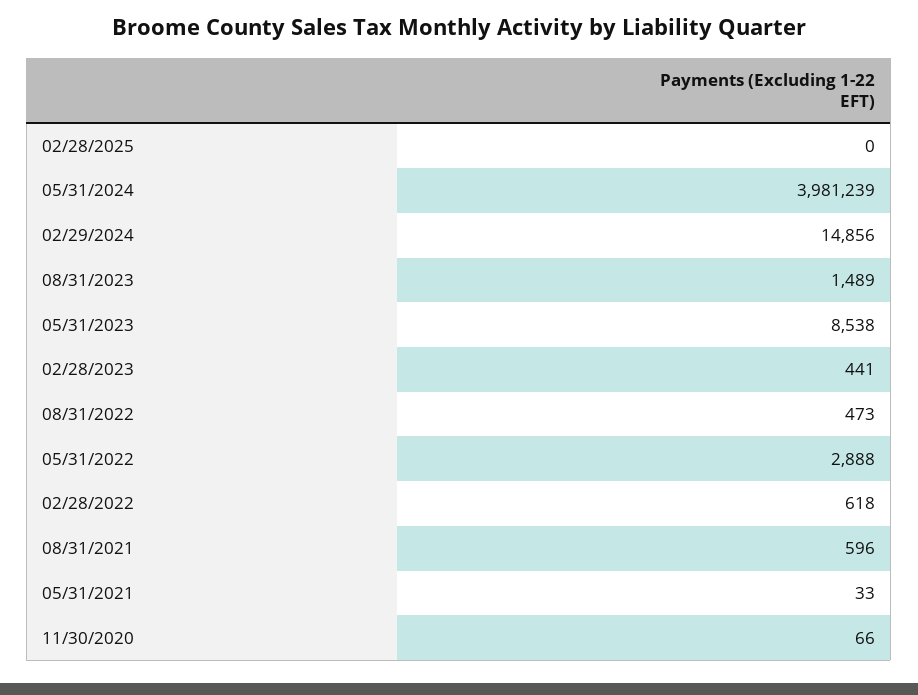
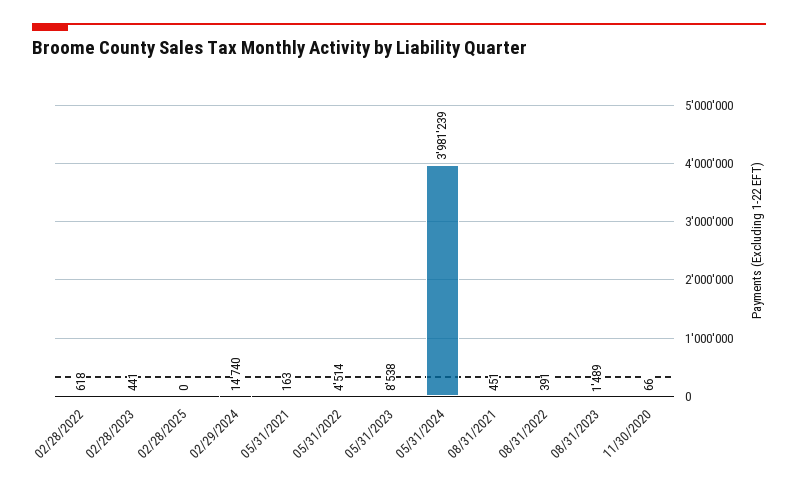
02/29/2024: 14856 -> 14740
08/31/2022: 473 -> 391
05/31/2022: 2888 -> 4514
08/31/2021: 596 -> 451
05/31/2021: 33 -> 163

